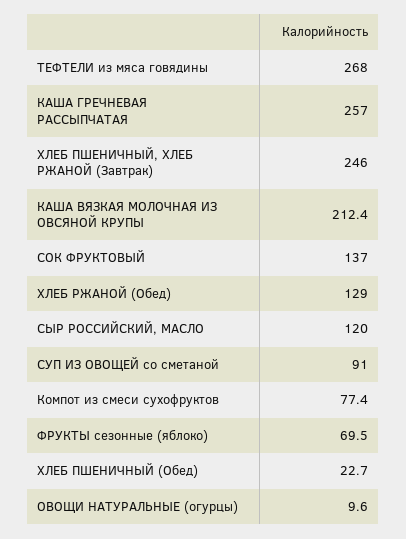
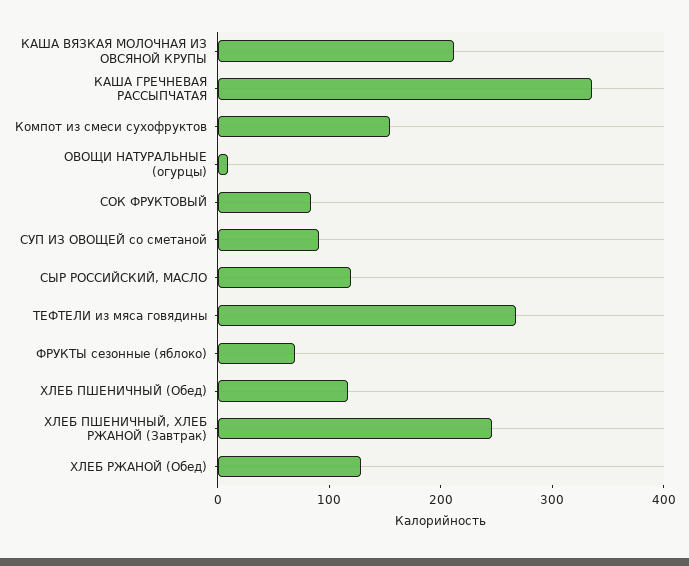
КАША ГРЕЧНЕВАЯ РАССЫПЧАТАЯ: 257 -> 340
СОК ФРУКТОВЫЙ: 137 -> 80
Компот из смеси сухофруктов: 77.4 -> 160
ХЛЕБ ПШЕНИЧНЫЙ (Обед): 22.7 -> 120

